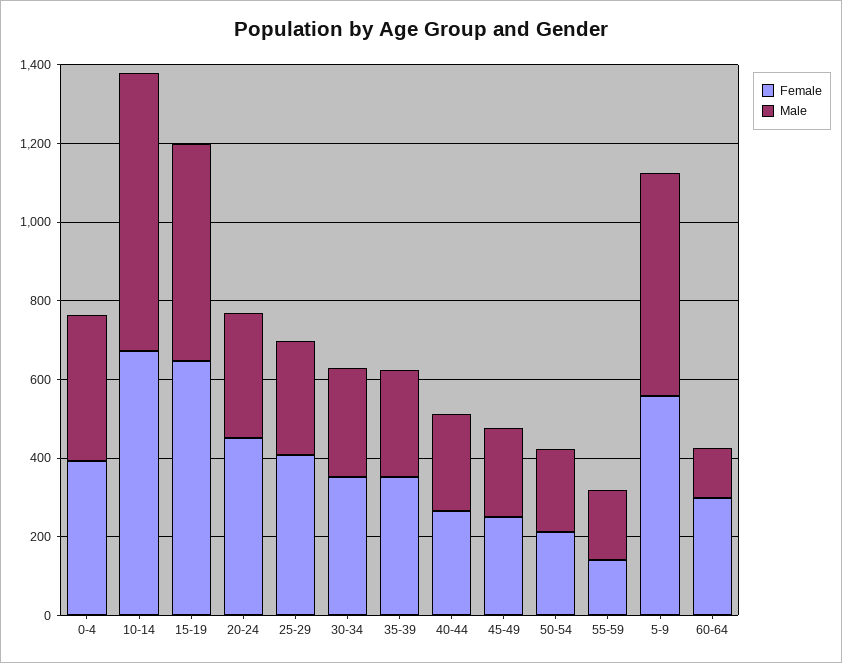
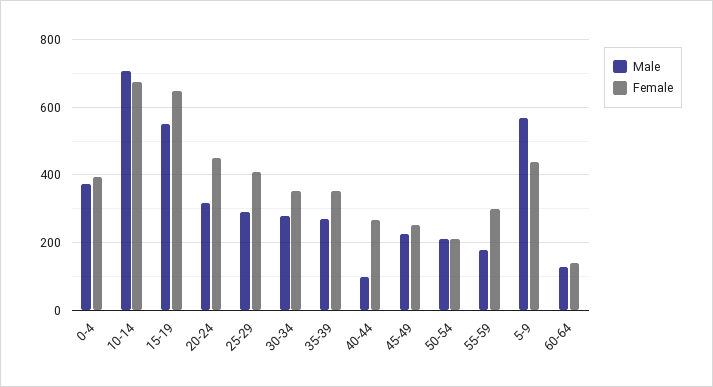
Male, 40-44: 250 -> 100
Female, 55-59: 150 -> 300
Female, 5-9: 550 -> 440
Female, 60-64: 300 -> 140

